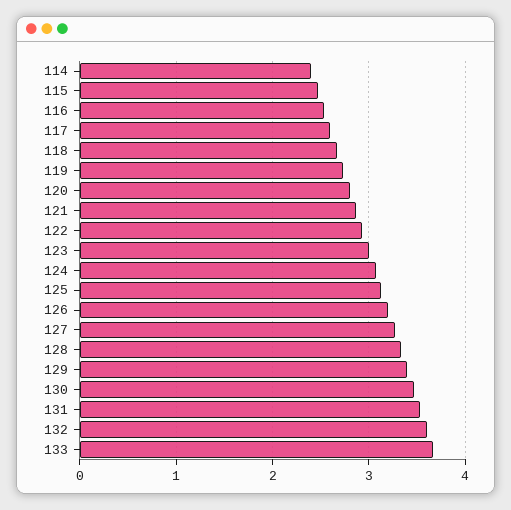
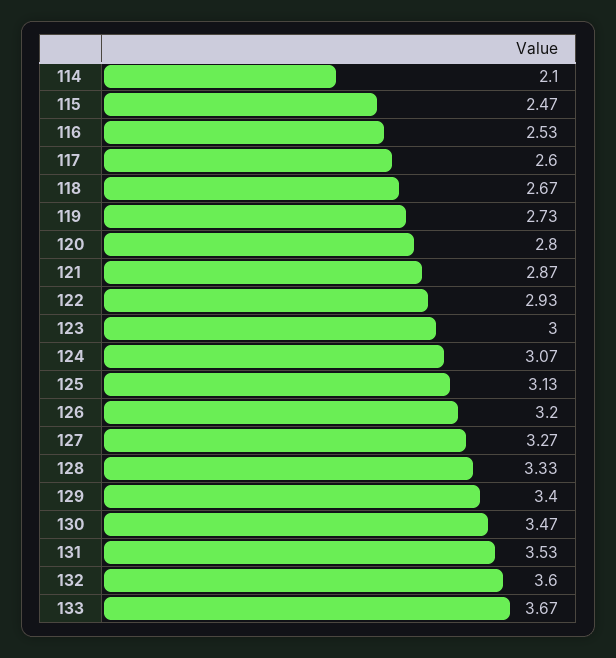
114: 2.4 -> 2.1

